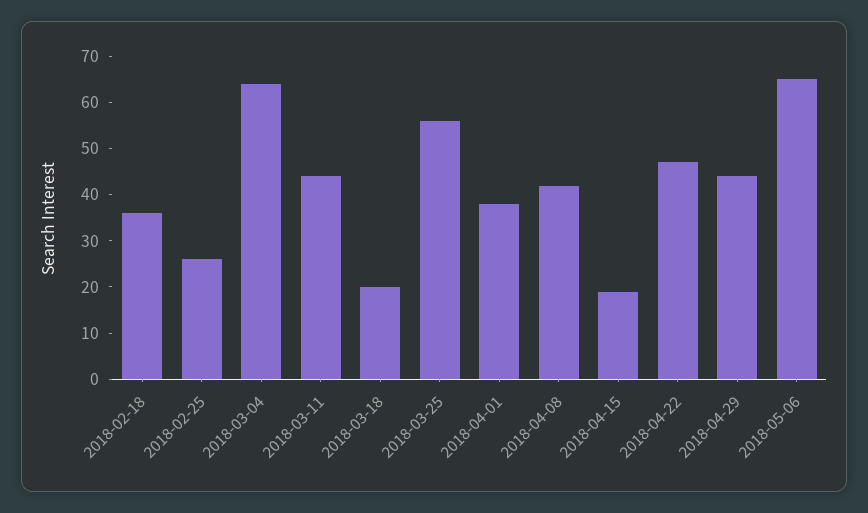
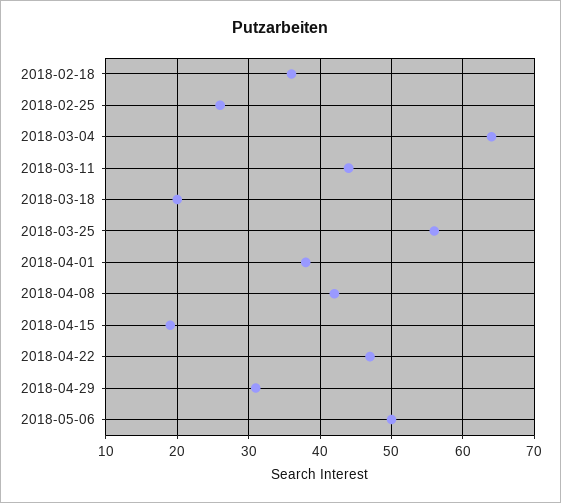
2018-04-29: 45 -> 31
2018-05-06: 65 -> 50

